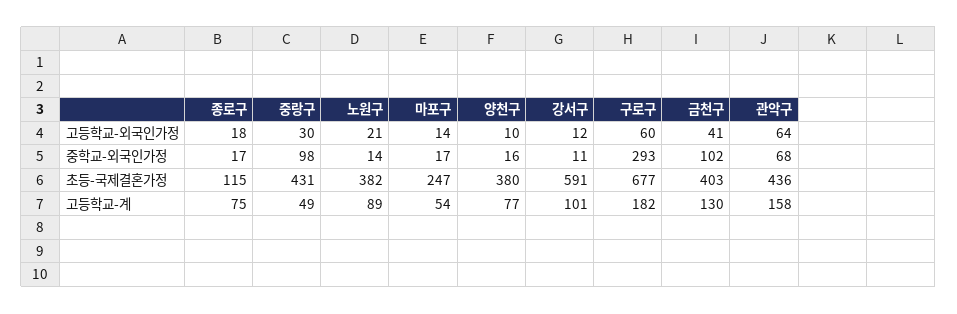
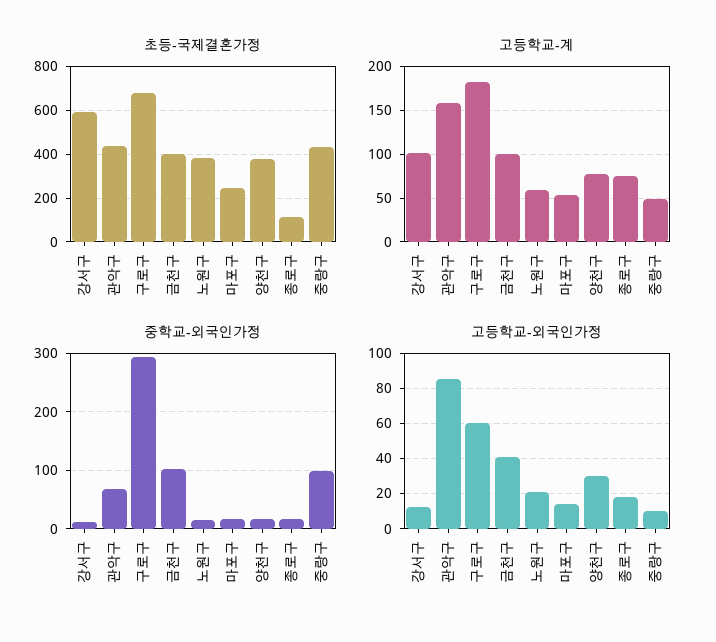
고등학교-외국인가정, 중랑구: 30 -> 10
고등학교-외국인가정, 양천구: 10 -> 30
고등학교-외국인가정, 관악구: 64 -> 85
고등학교-계, 노원구: 89 -> 60
고등학교-계, 금천구: 130 -> 100

